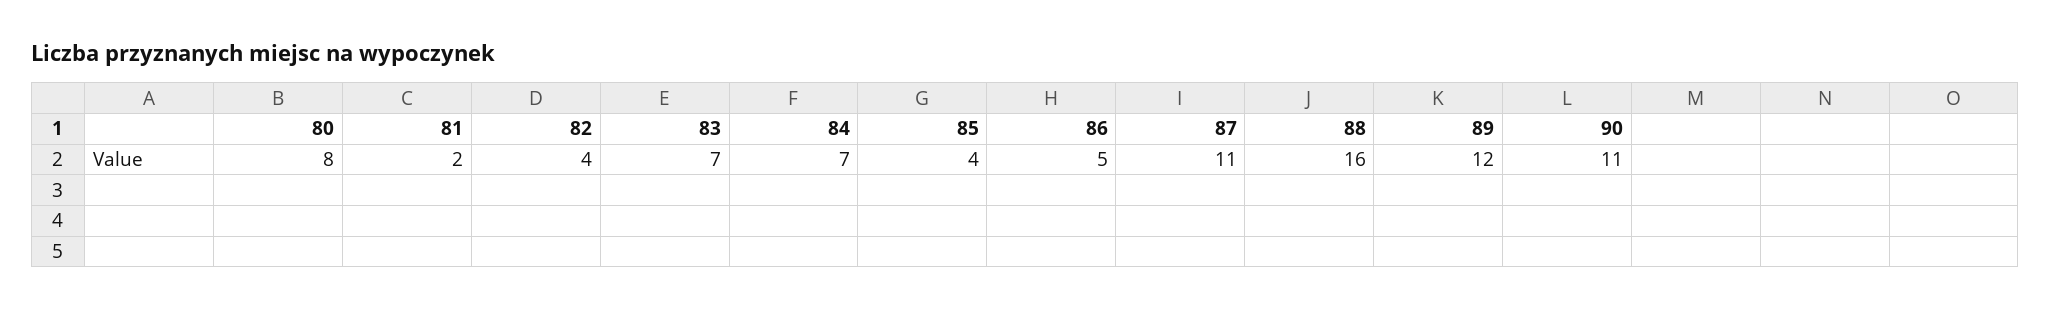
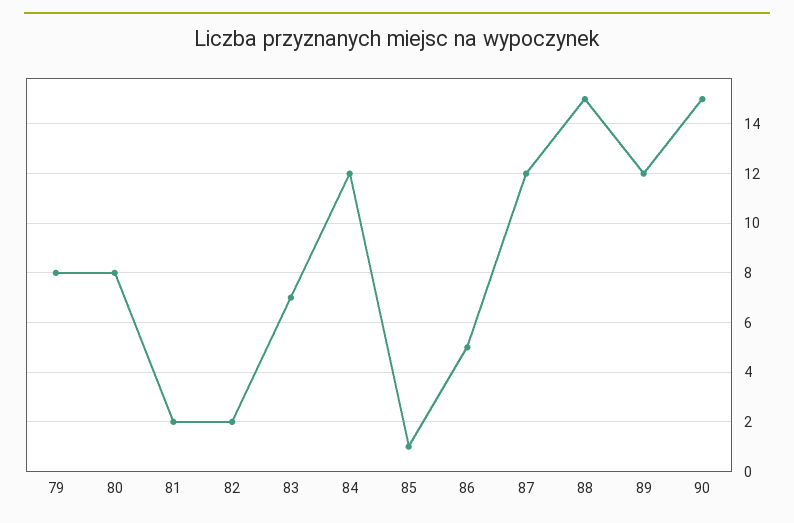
82: 4 -> 2
84: 7 -> 12
85: 4 -> 1
87: 11 -> 12
88: 16 -> 15
90: 11 -> 15
79: none -> 8

